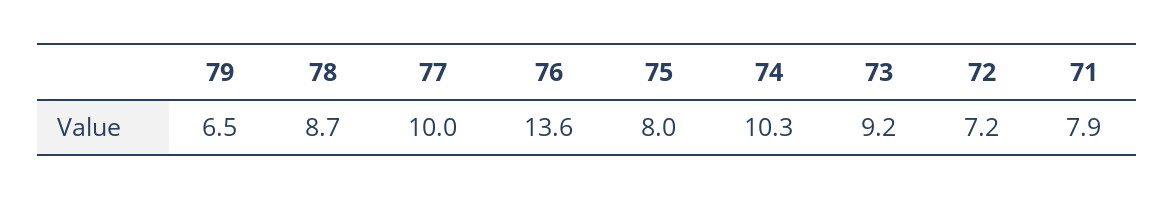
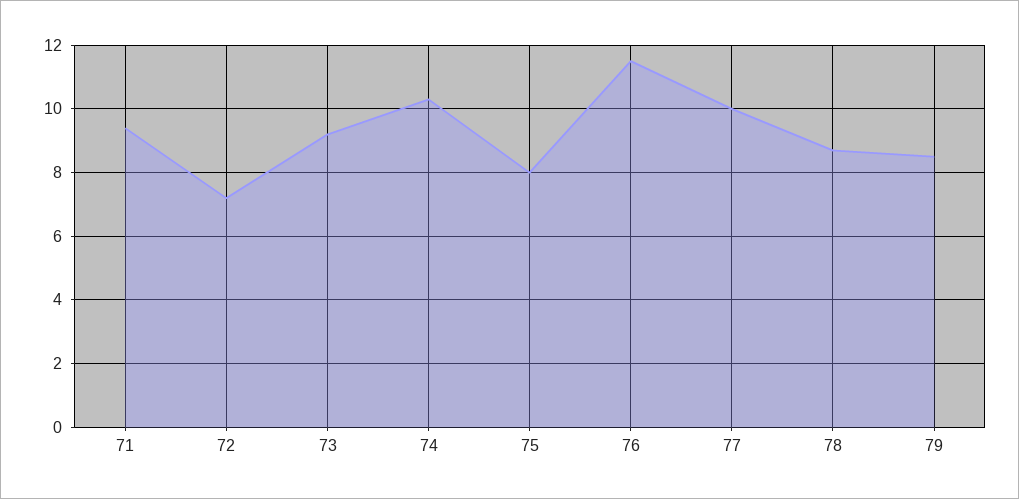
79: 6.5 -> 8.5
76: 13.6 -> 11.5
71: 7.9 -> 9.5

